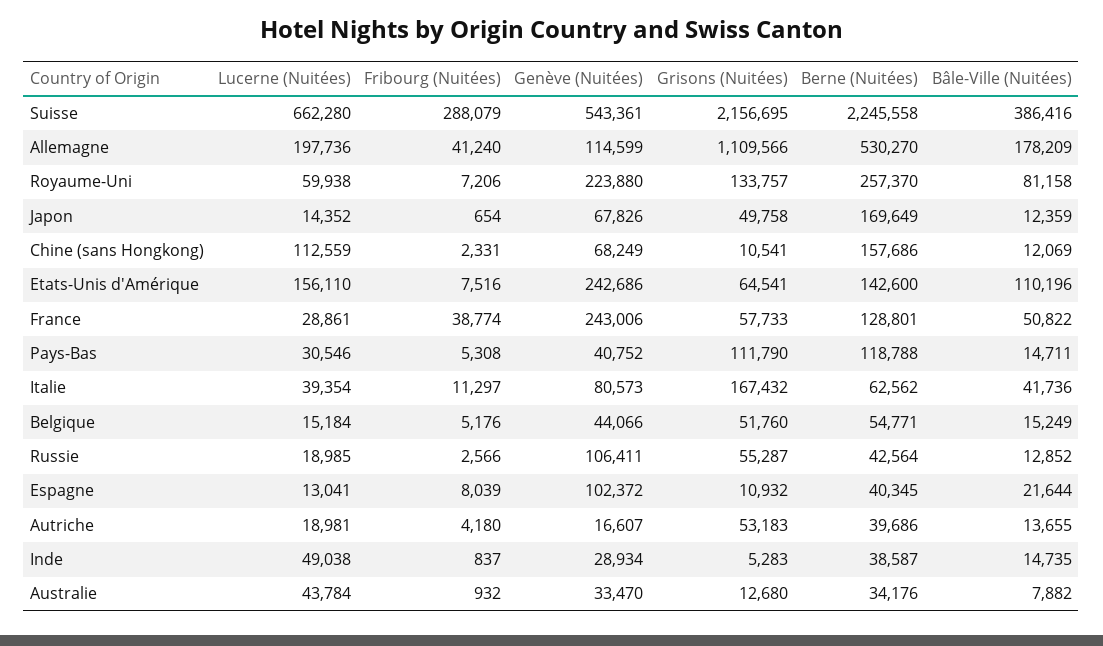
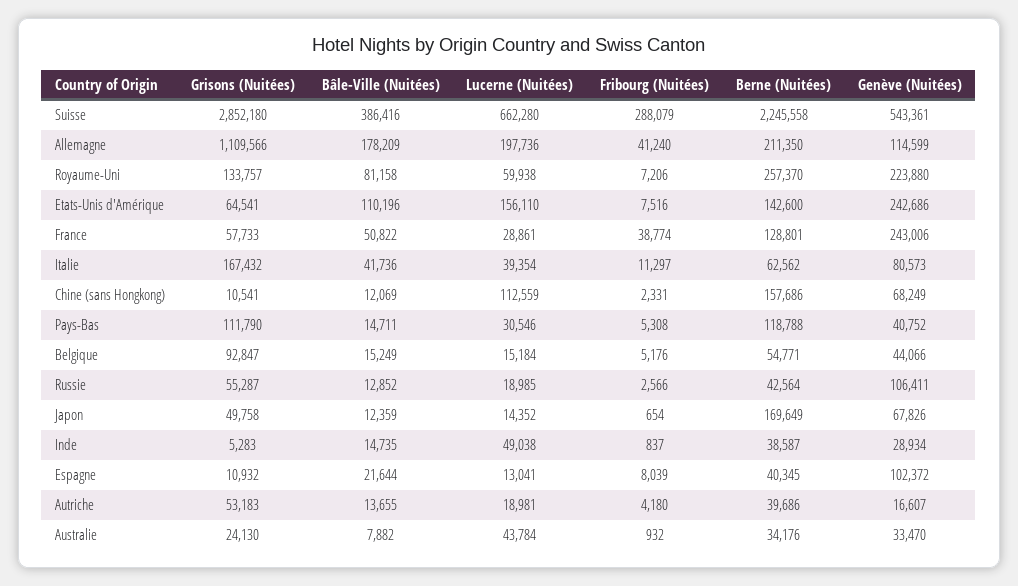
Grisons (Nuitées), Suisse: 2156695 -> 2852180
Berne (Nuitées), Allemagne: 530270 -> 211350
Grisons (Nuitées), Belgique: 51760 -> 92847
Grisons (Nuitées), Australie: 12680 -> 24130

